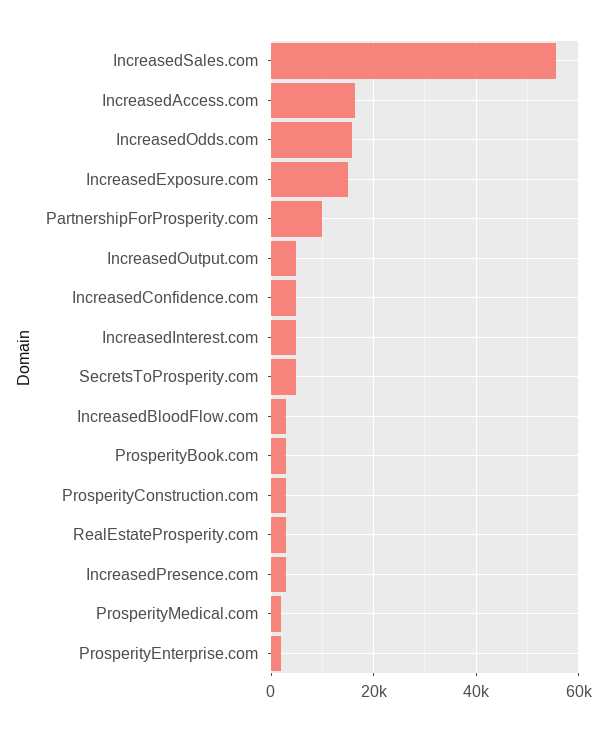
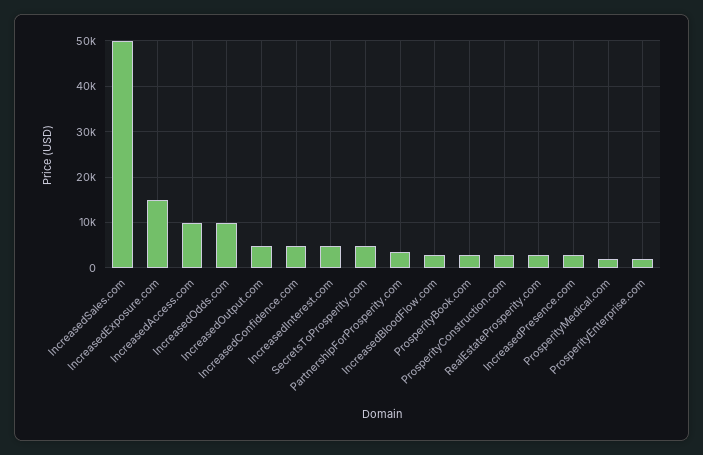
IncreasedSales.com: 56000 -> 50000
IncreasedAccess.com: 16000 -> 10000
IncreasedOdds.com: 16000 -> 10000
PartnershipForProsperity.com: 10000 -> 4000

